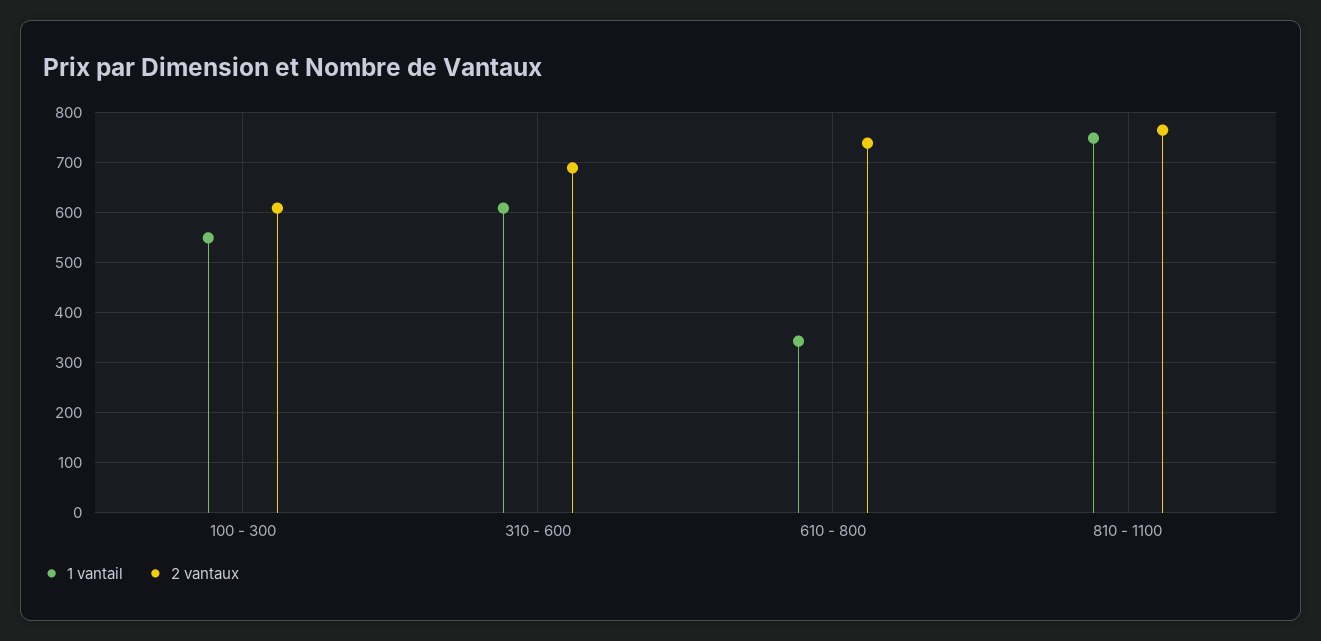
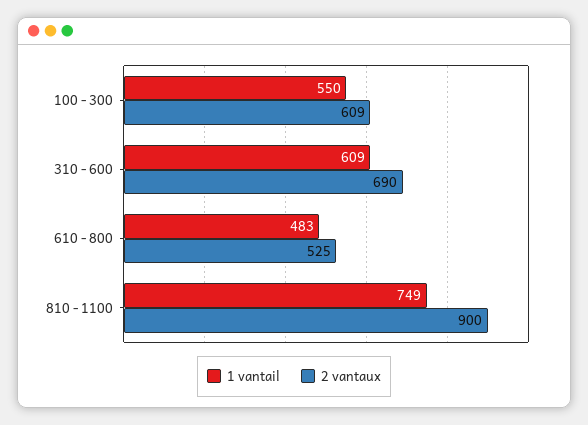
1 vantail, 610 - 800: 340 -> 483
2 vantaux, 610 - 800: 740 -> 525
2 vantaux, 810 - 1100: 760 -> 900

